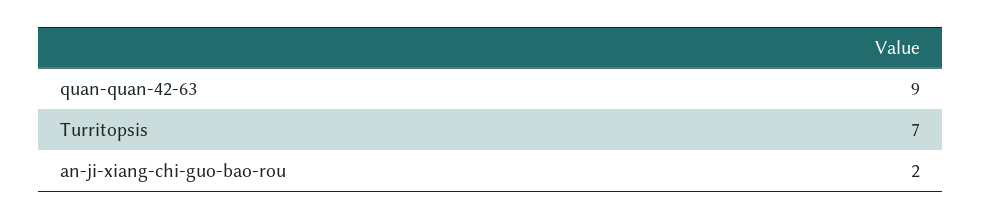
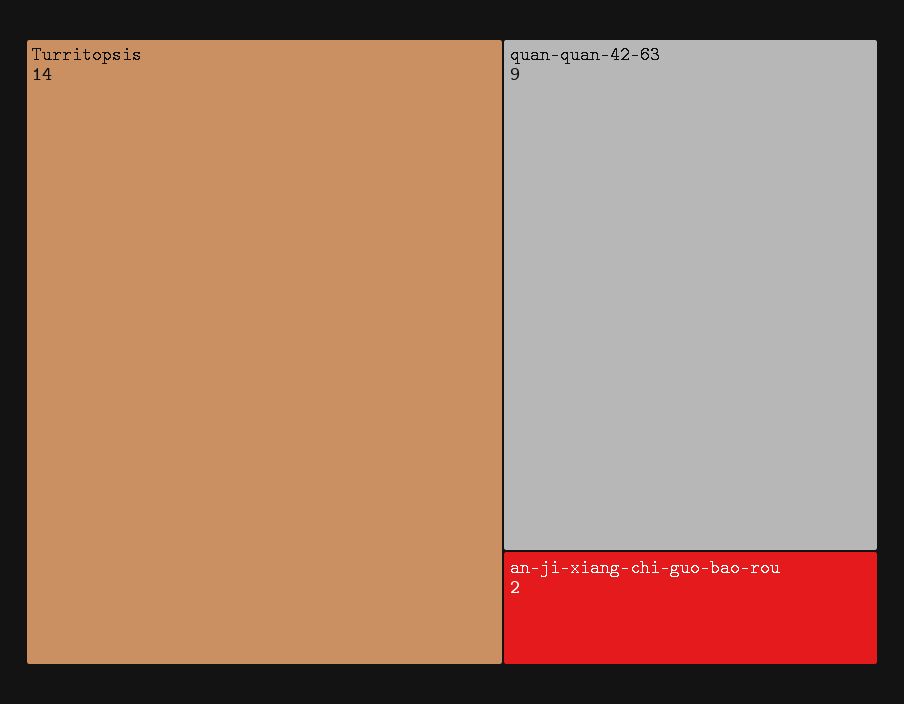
Turritopsis: 7 -> 14

